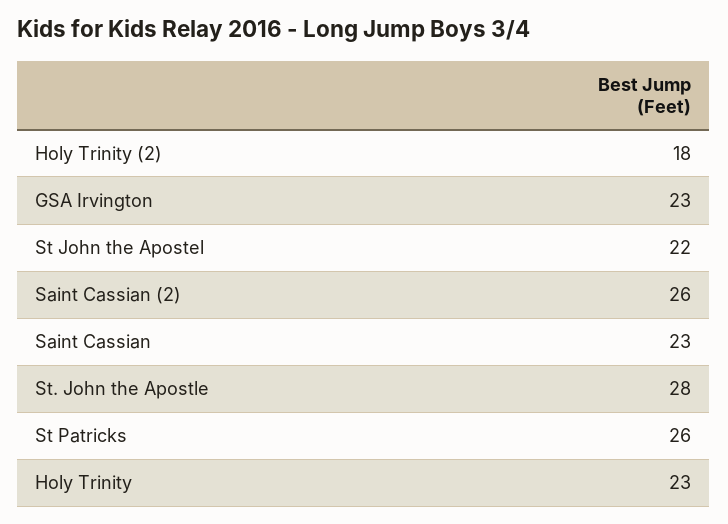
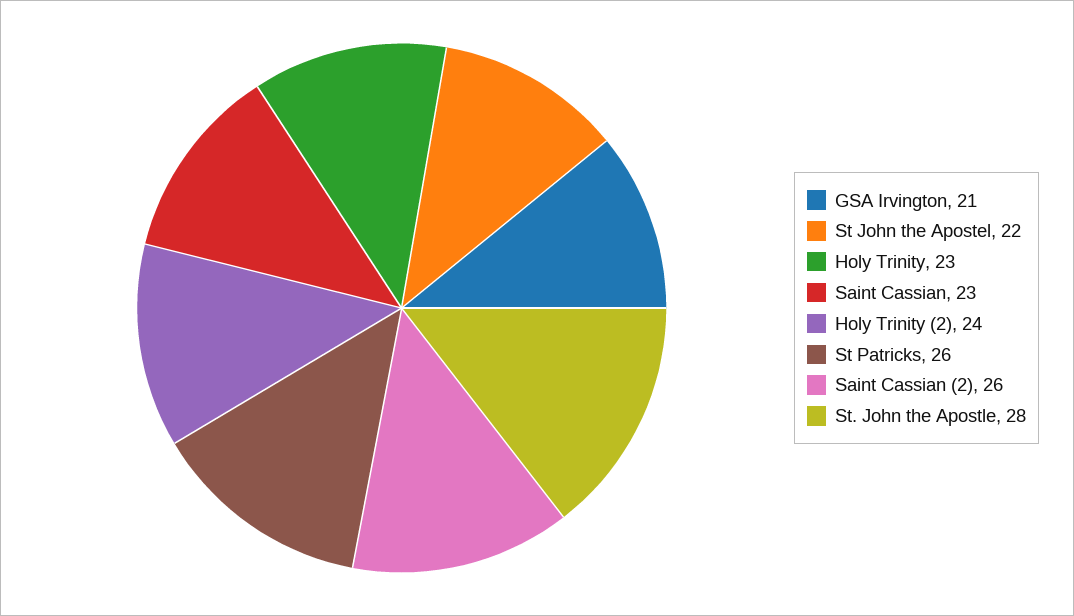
Holy Trinity (2): 18 -> 24
GSA Irvington: 23 -> 21

